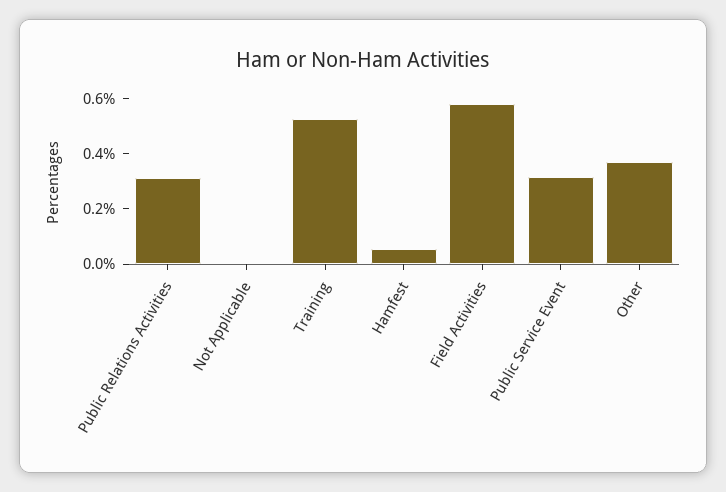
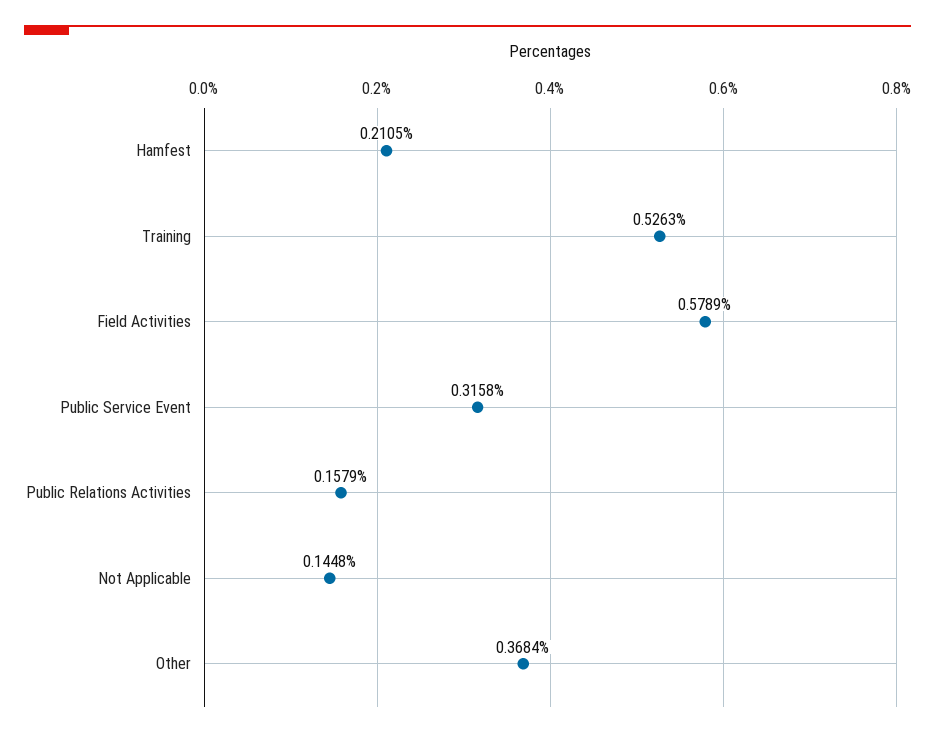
Public Relations Activities: 0.3 -> 0.1579
Not Applicable: 0 -> 0.1448
Hamfest: 0.05 -> 0.2105

